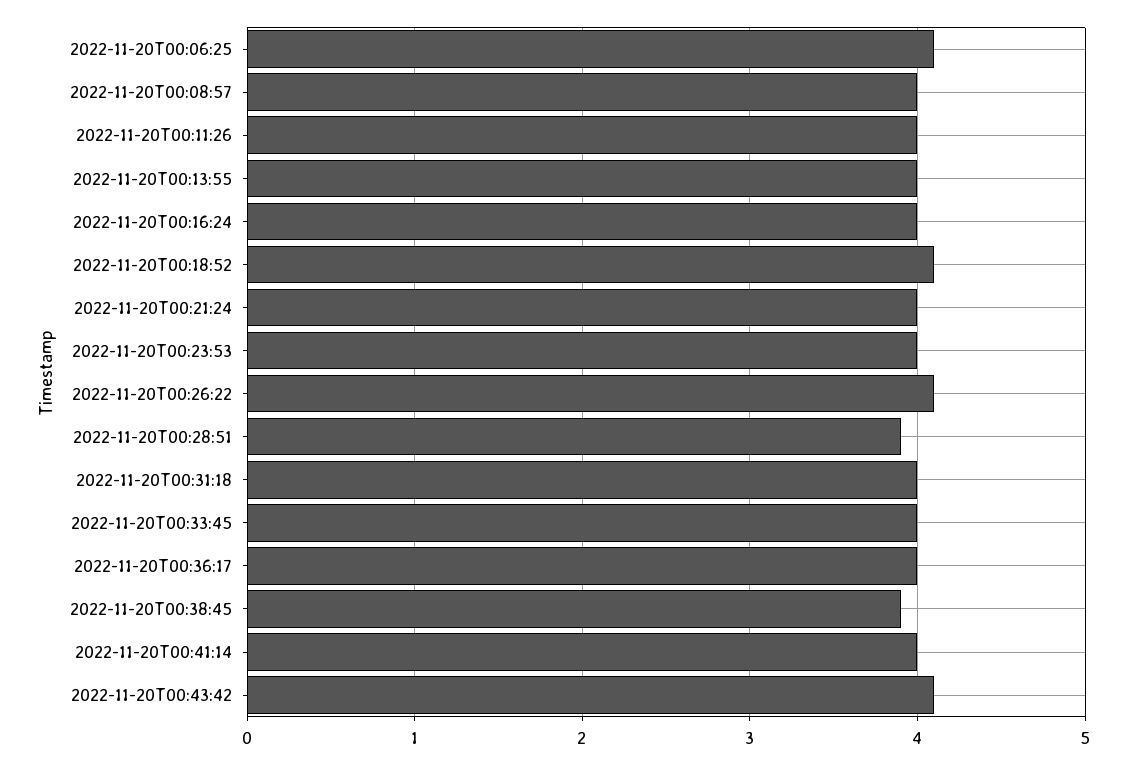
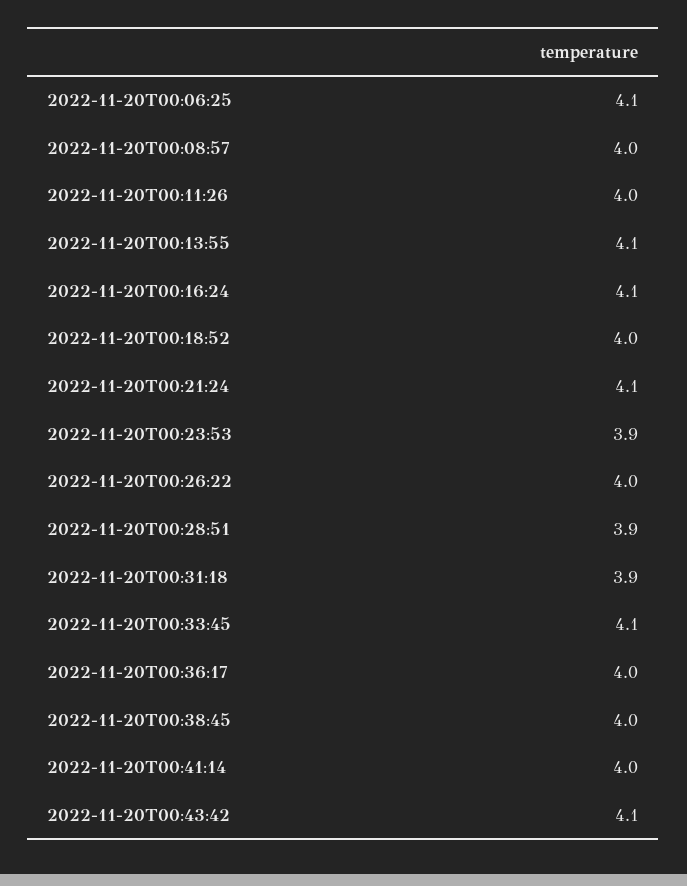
2022-11-20T00:13:55: 4 -> 4.1
2022-11-20T00:16:24: 4 -> 4.1
2022-11-20T00:18:52: 4.1 -> 4
2022-11-20T00:21:24: 4 -> 4.1
2022-11-20T00:23:53: 4 -> 3.9
2022-11-20T00:26:22: 4.1 -> 4
2022-11-20T00:31:18: 4 -> 3.9
2022-11-20T00:33:45: 4 -> 4.1
2022-11-20T00:38:45: 3.9 -> 4

